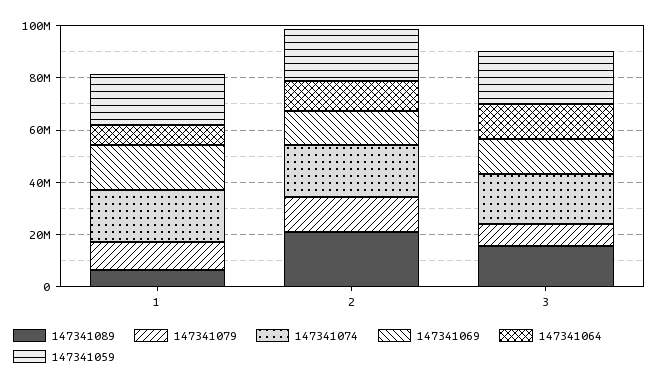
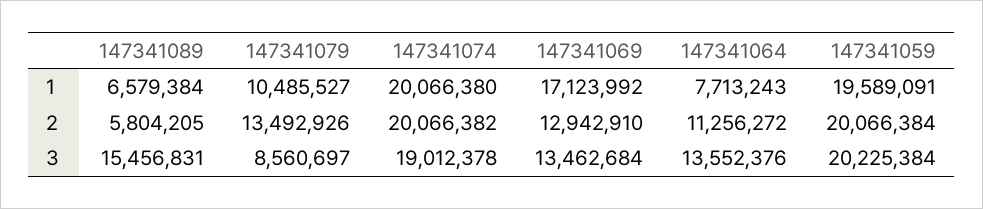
147341089, 2: 20000000 -> 5804205

